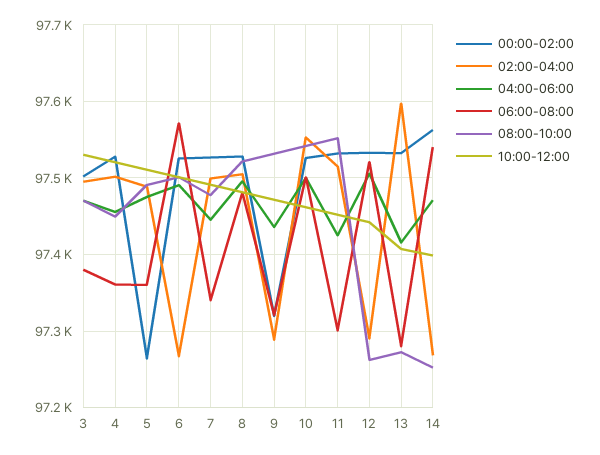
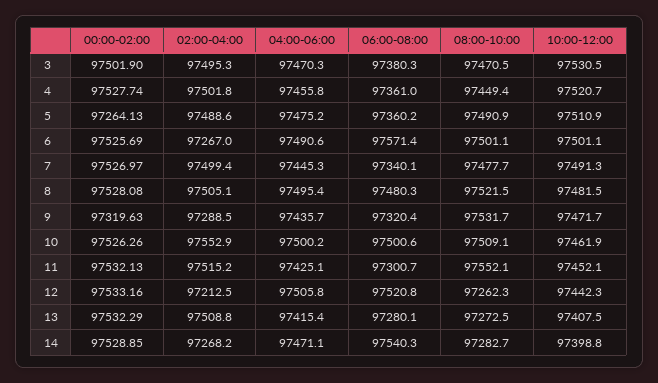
08:00-10:00, 10: 97540 -> 97509.1
02:00-04:00, 12: 97290 -> 97212.5
02:00-04:00, 13: 97600 -> 97508.8
00:00-02:00, 14: 97560 -> 97528.85
08:00-10:00, 14: 97250 -> 97282.7

